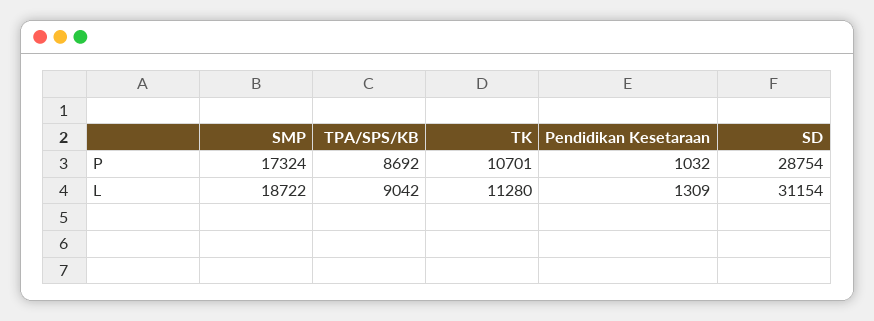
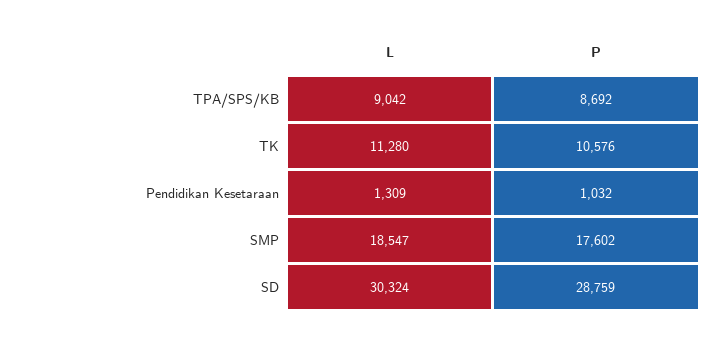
SMP, P: 17324 -> 17602
TK, P: 10701 -> 10576
SD, P: 28754 -> 28759
SMP, L: 18722 -> 18547
SD, L: 31154 -> 30324

